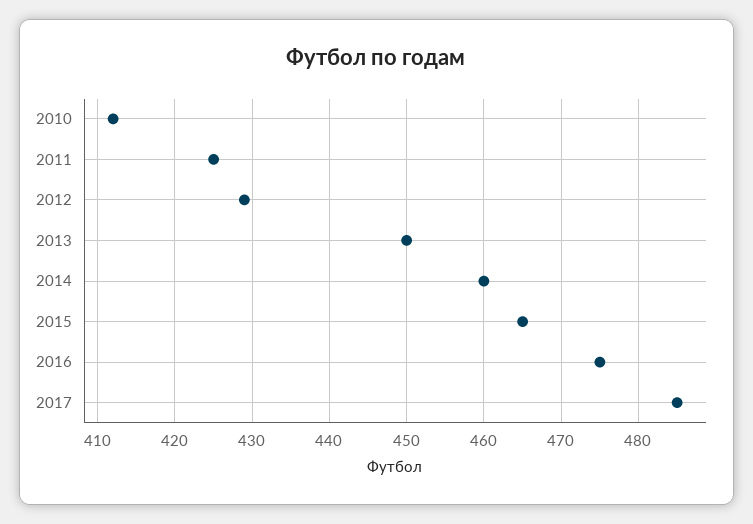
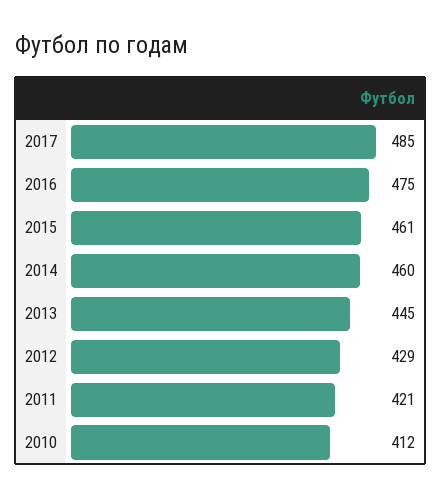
2011: 425 -> 421
2013: 450 -> 445
2015: 465 -> 461

